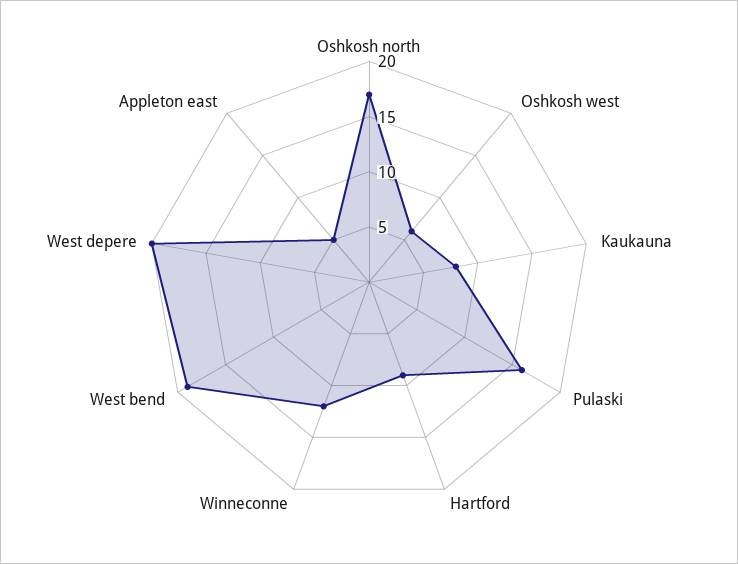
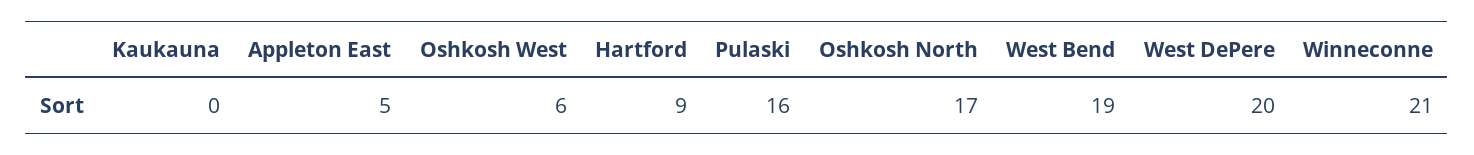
Kaukauna: 8 -> 0
Winneconne: 12 -> 21

